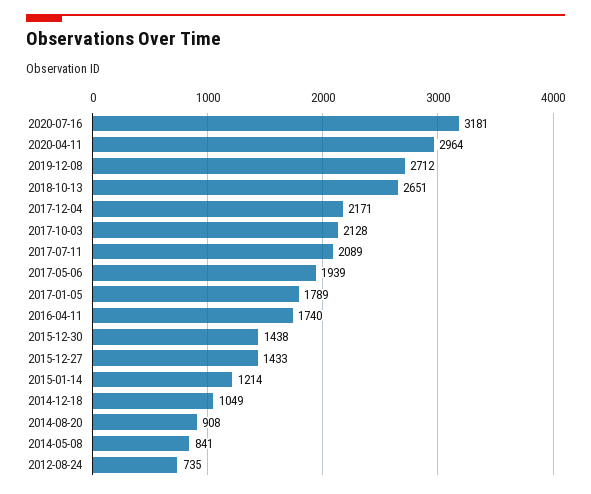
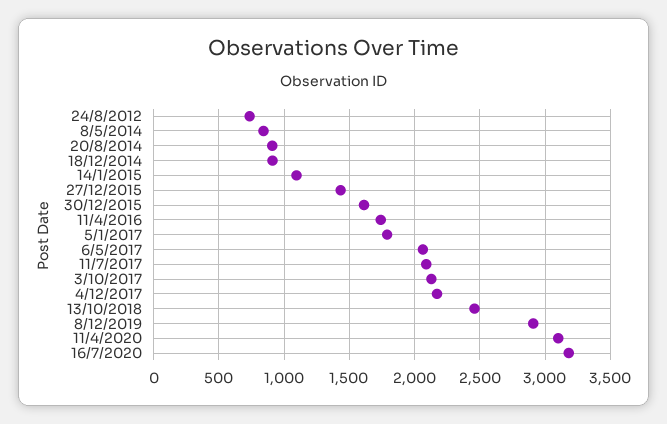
2020-04-11: 2964 -> 3100
2019-12-08: 2712 -> 2900
2018-10-13: 2651 -> 2450
2017-05-06: 1939 -> 2050
2015-12-30: 1438 -> 1600
2015-01-14: 1214 -> 1100
2014-12-18: 1049 -> 900

